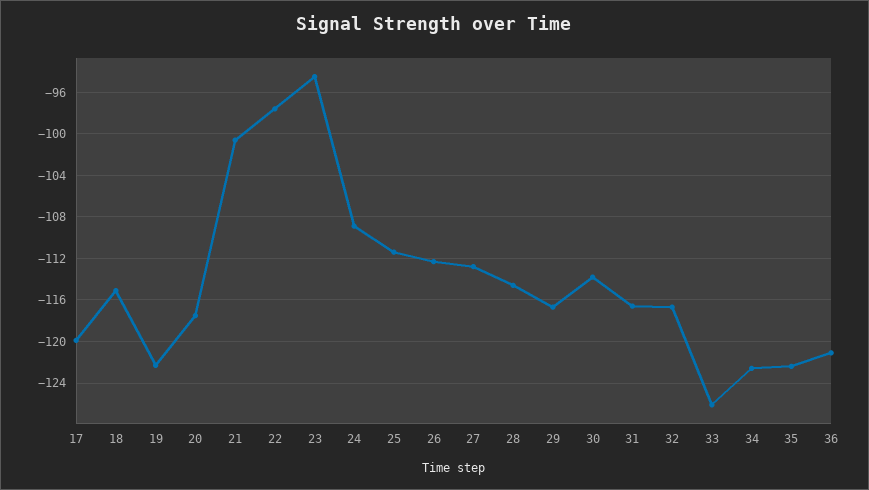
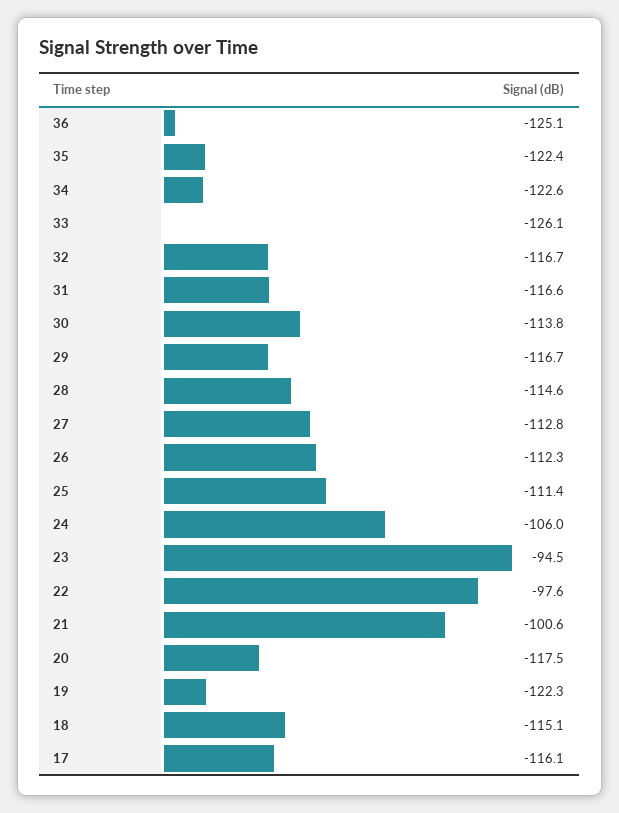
17: -120 -> -116.1
24: -109 -> -106
36: -121 -> -125.1

